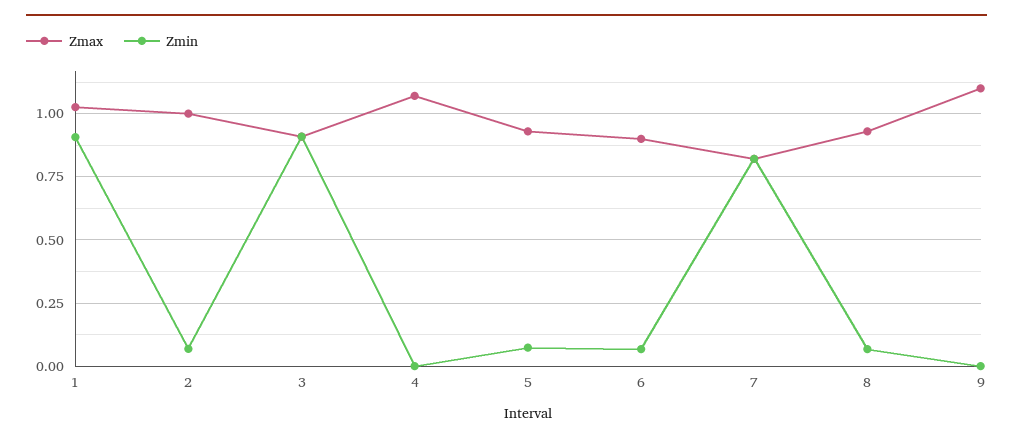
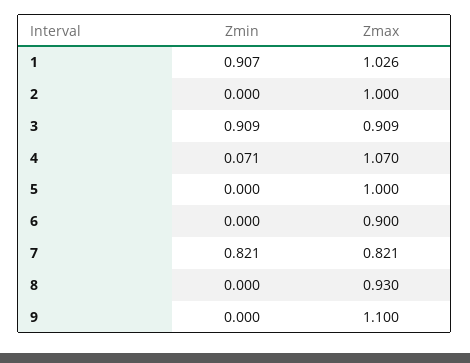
Zmin, 2: 0.075 -> 0
Zmin, 4: 0 -> 0.071
Zmax, 5: 0.925 -> 1
Zmin, 5: 0.075 -> 0
Zmin, 6: 0.075 -> 0
Zmin, 8: 0.075 -> 0

